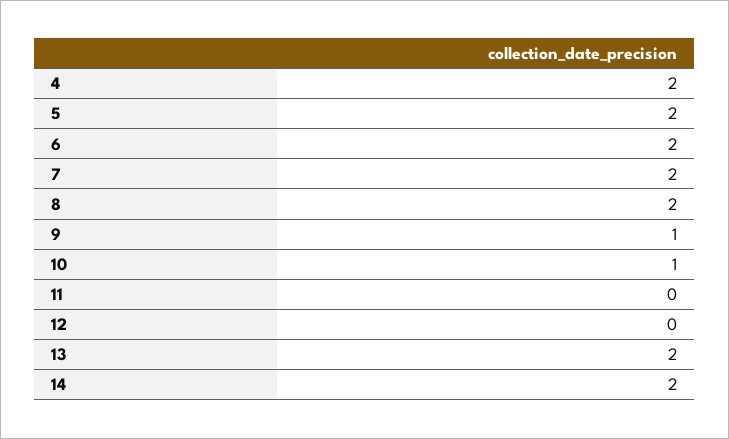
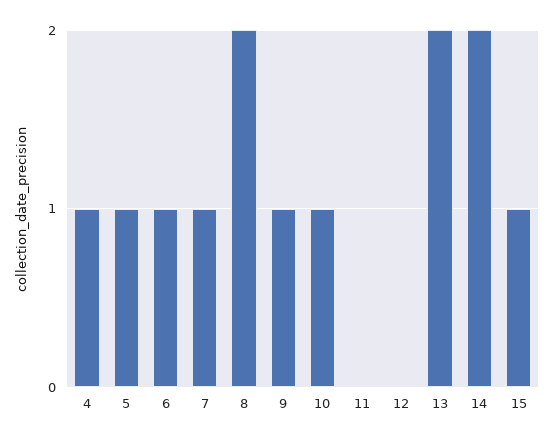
4: 2 -> 1
5: 2 -> 1
6: 2 -> 1
7: 2 -> 1
15: none -> 1

